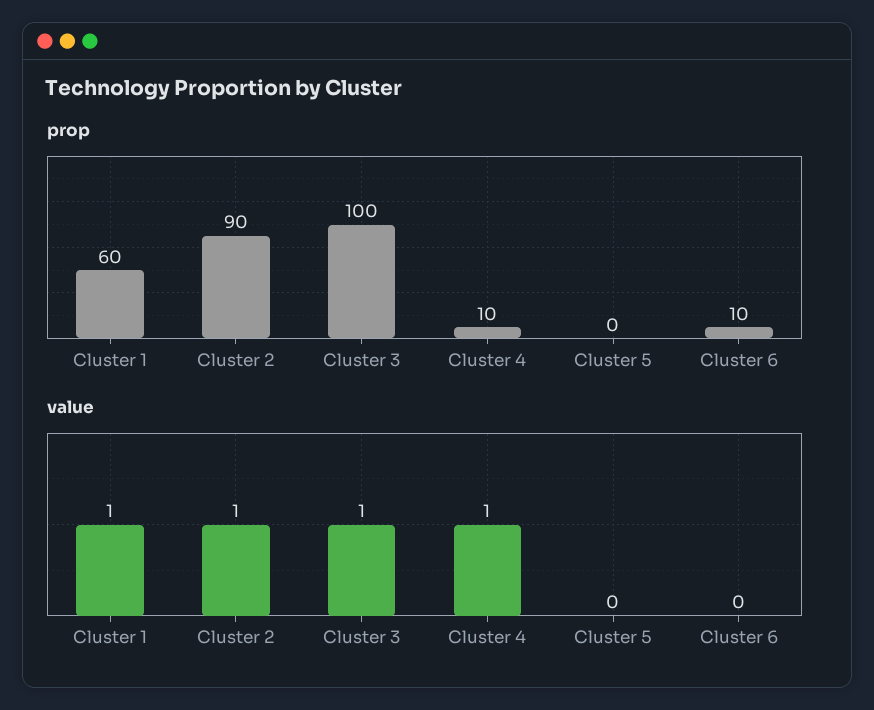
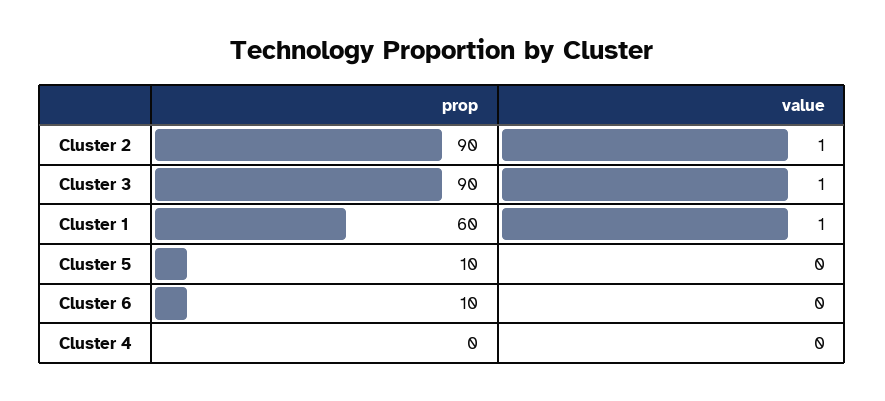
prop, Cluster 3: 100 -> 90
prop, Cluster 4: 10 -> 0
prop, Cluster 5: 0 -> 10
value, Cluster 4: 1 -> 0

